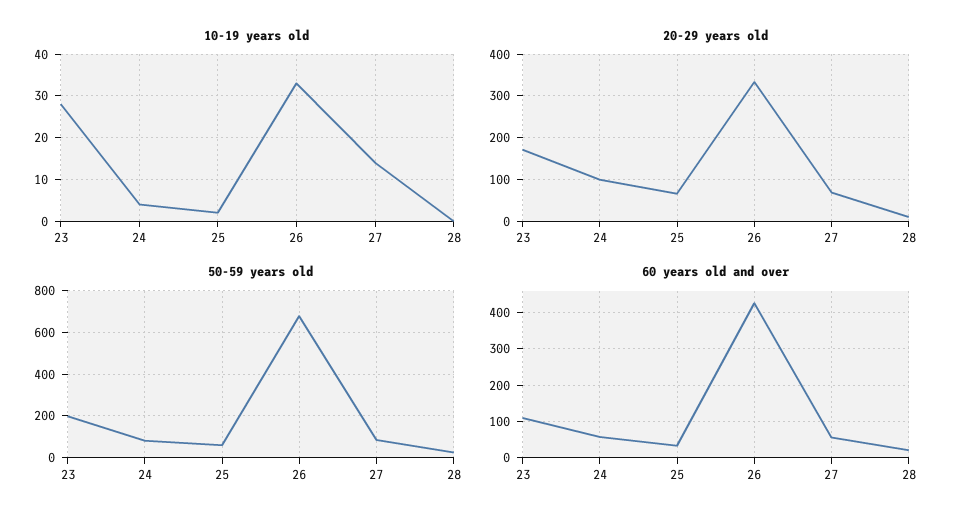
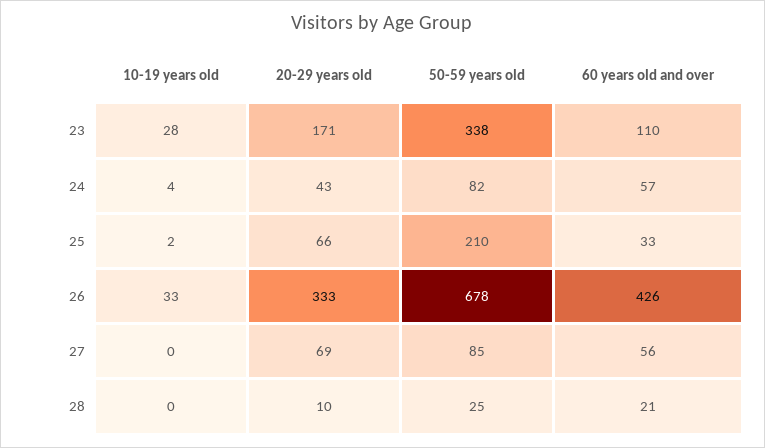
10-19 years old, 27: 15 -> 0
20-29 years old, 24: 100 -> 43
50-59 years old, 23: 200 -> 338
50-59 years old, 25: 50 -> 210

